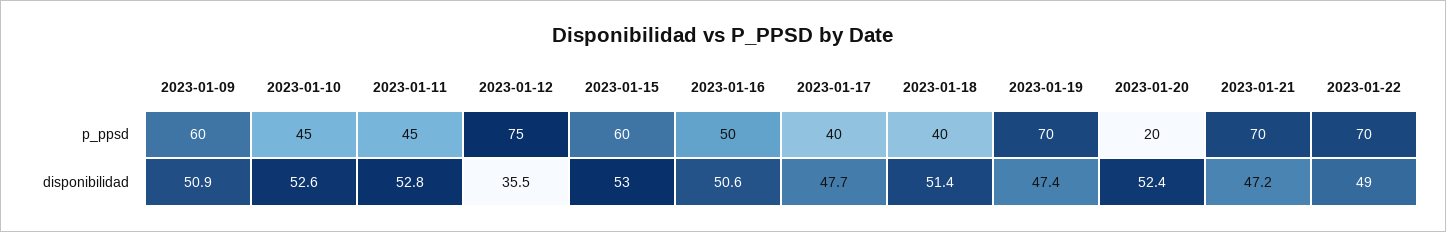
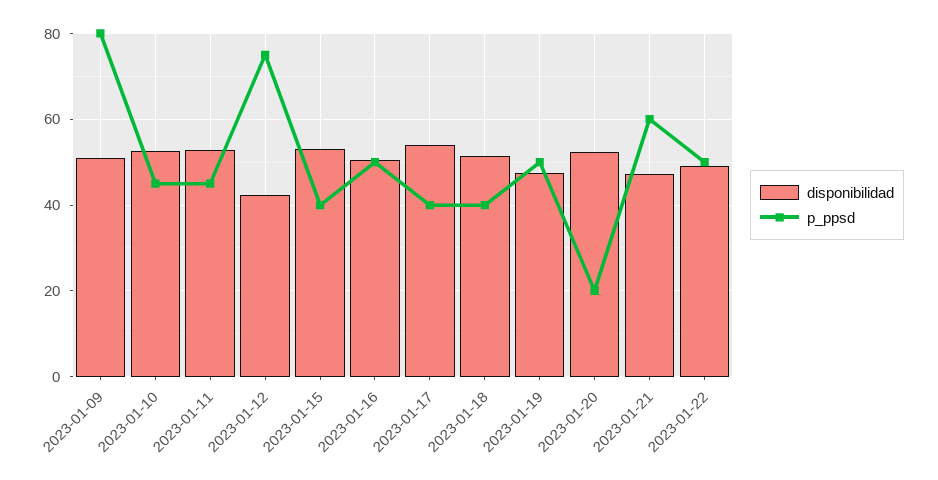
p_ppsd, 2023-01-09: 60 -> 80
p_ppsd, 2023-01-15: 60 -> 40
p_ppsd, 2023-01-19: 70 -> 50
p_ppsd, 2023-01-21: 70 -> 60
p_ppsd, 2023-01-22: 70 -> 50
disponibilidad, 2023-01-12: 35.5 -> 42
disponibilidad, 2023-01-17: 47.7 -> 54

